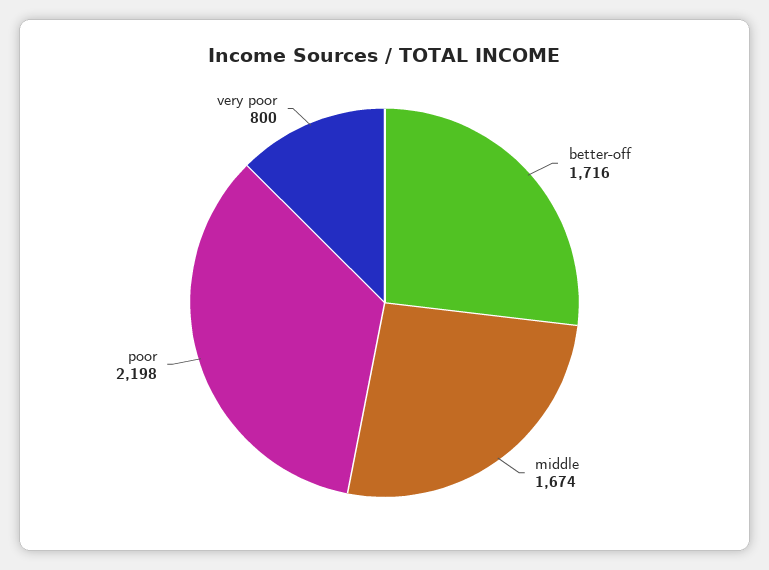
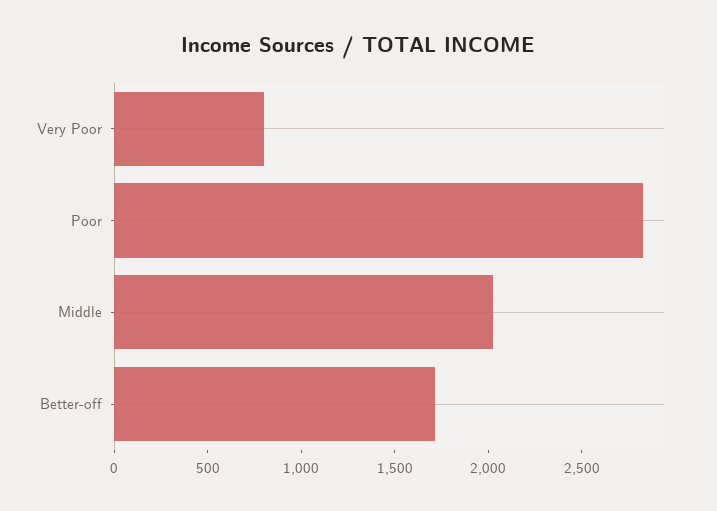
middle: 1674 -> 2000
poor: 2198 -> 2800

